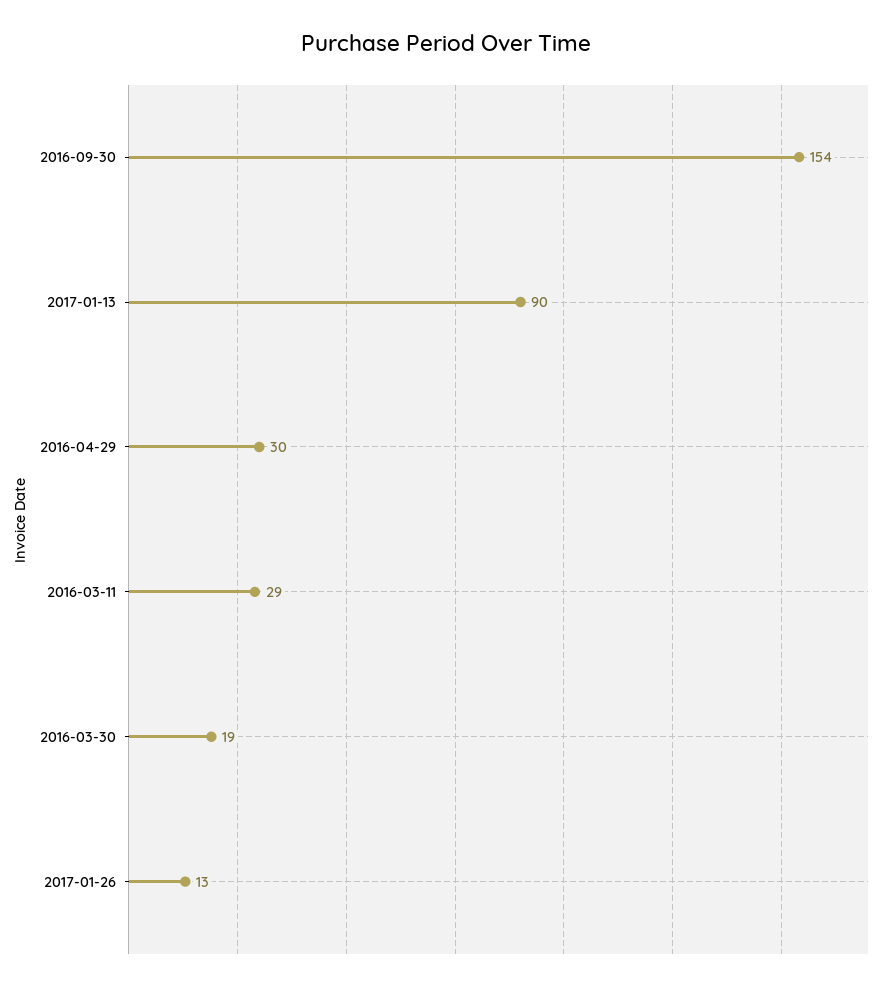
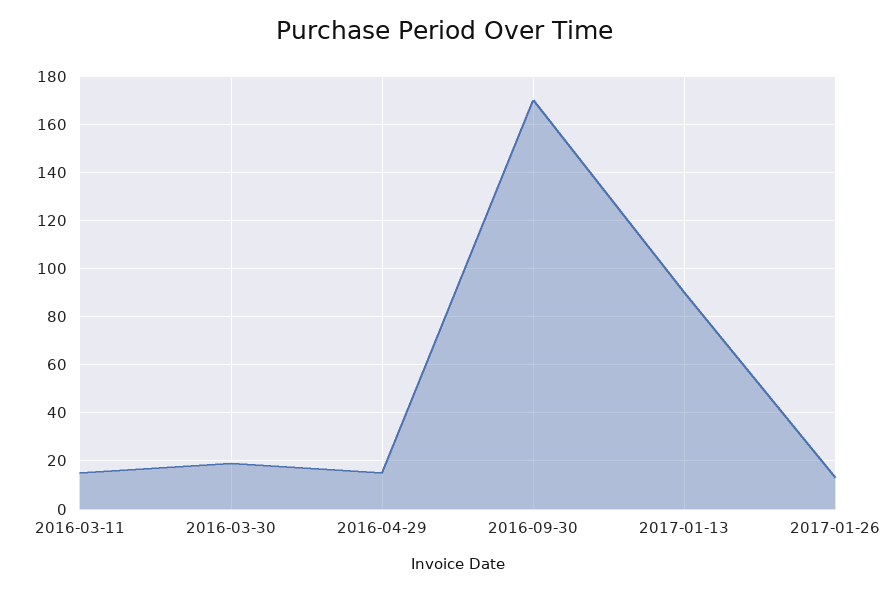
2016-09-30: 154 -> 170
2016-04-29: 30 -> 15
2016-03-11: 29 -> 15

